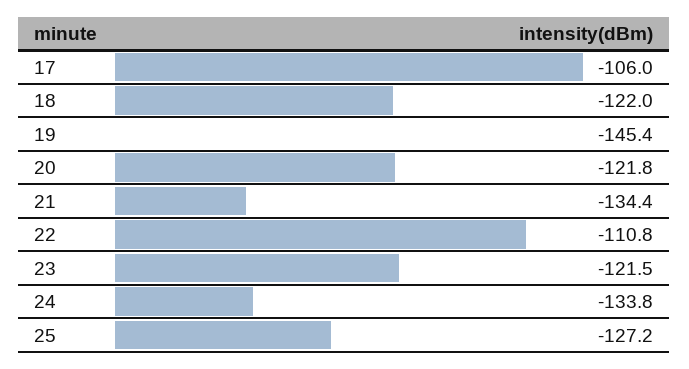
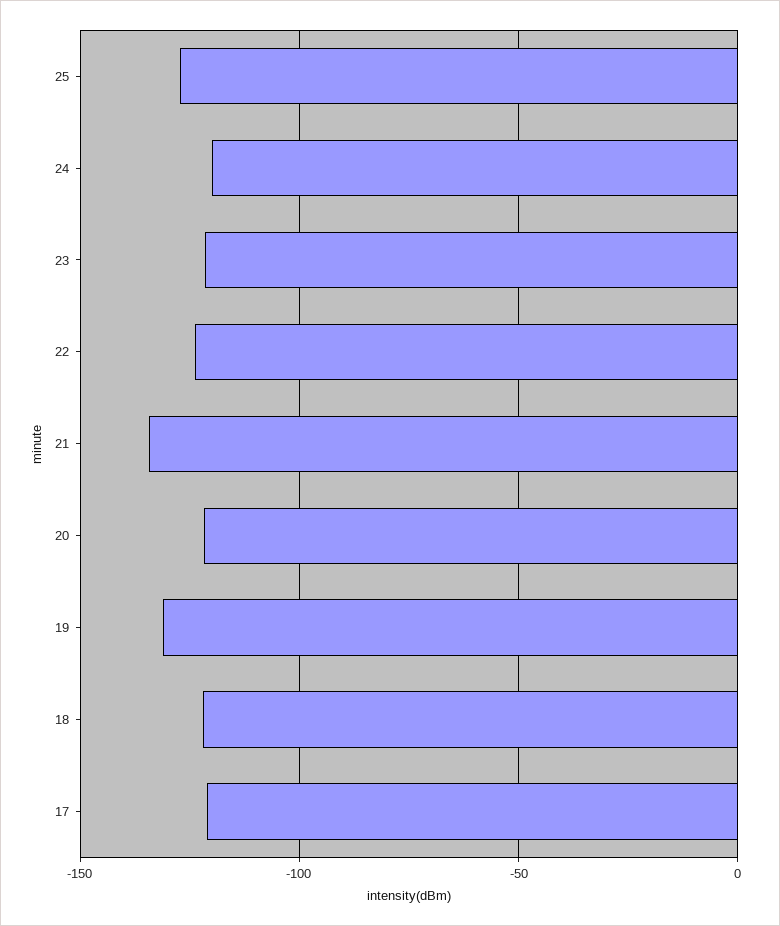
17: -106 -> -120
19: -145.4 -> -130
22: -110.8 -> -125
24: -133.8 -> -120

